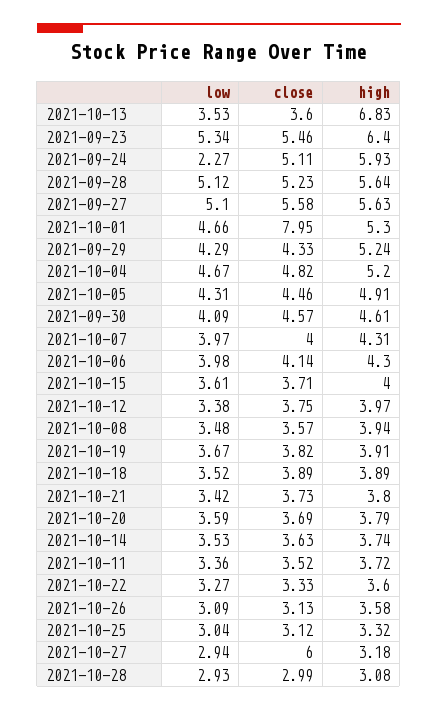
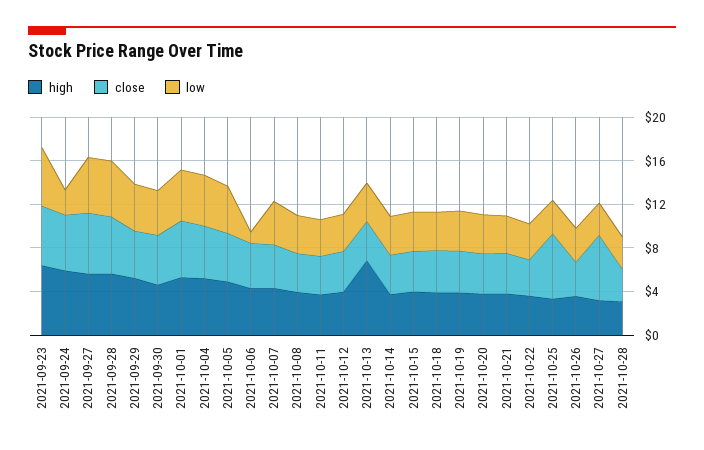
close, 2021-10-01: 7.95 -> 5
low, 2021-10-06: 3.98 -> 1
close, 2021-10-25: 3.12 -> 6

